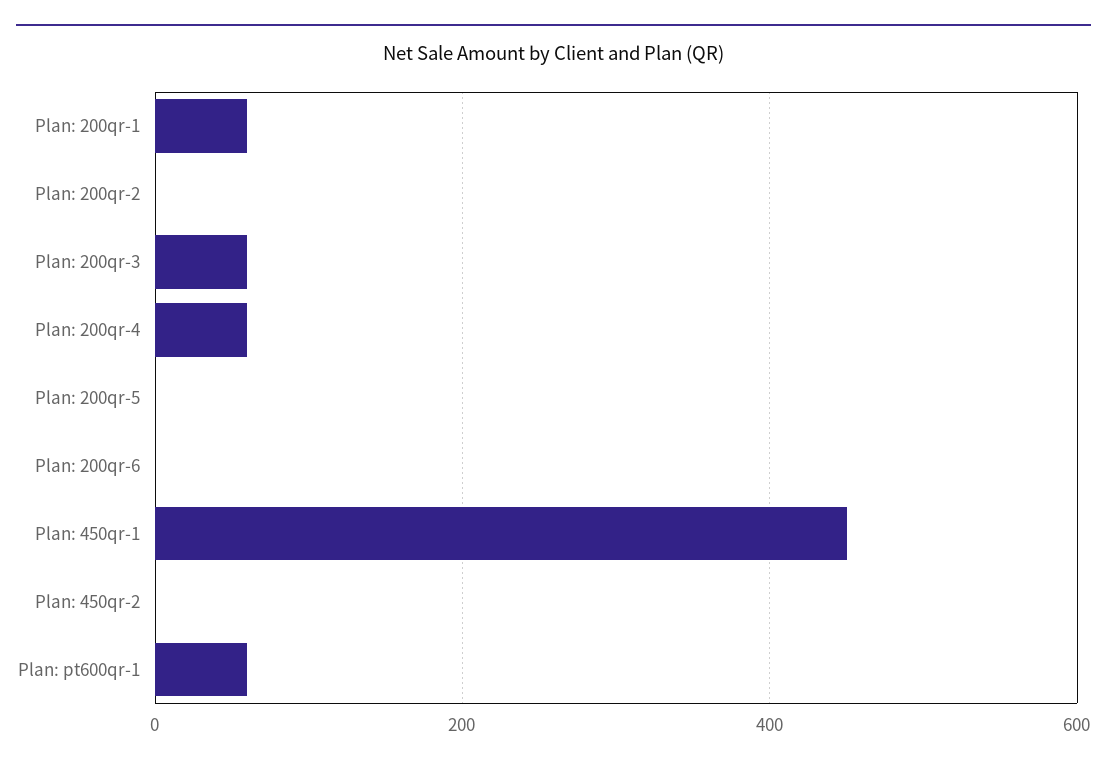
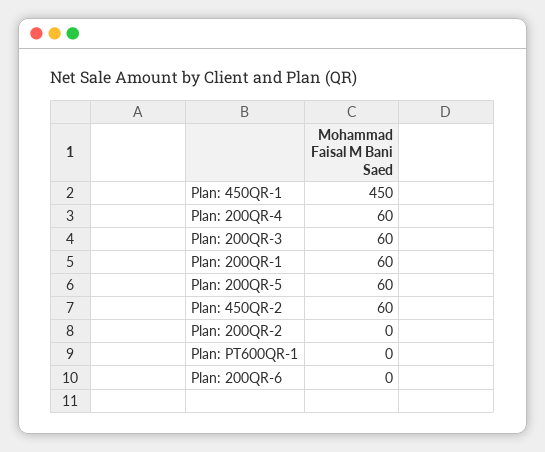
Plan: 200qr-5: 0 -> 60
Plan: 450qr-2: 0 -> 60
Plan: pt600qr-1: 60 -> 0

